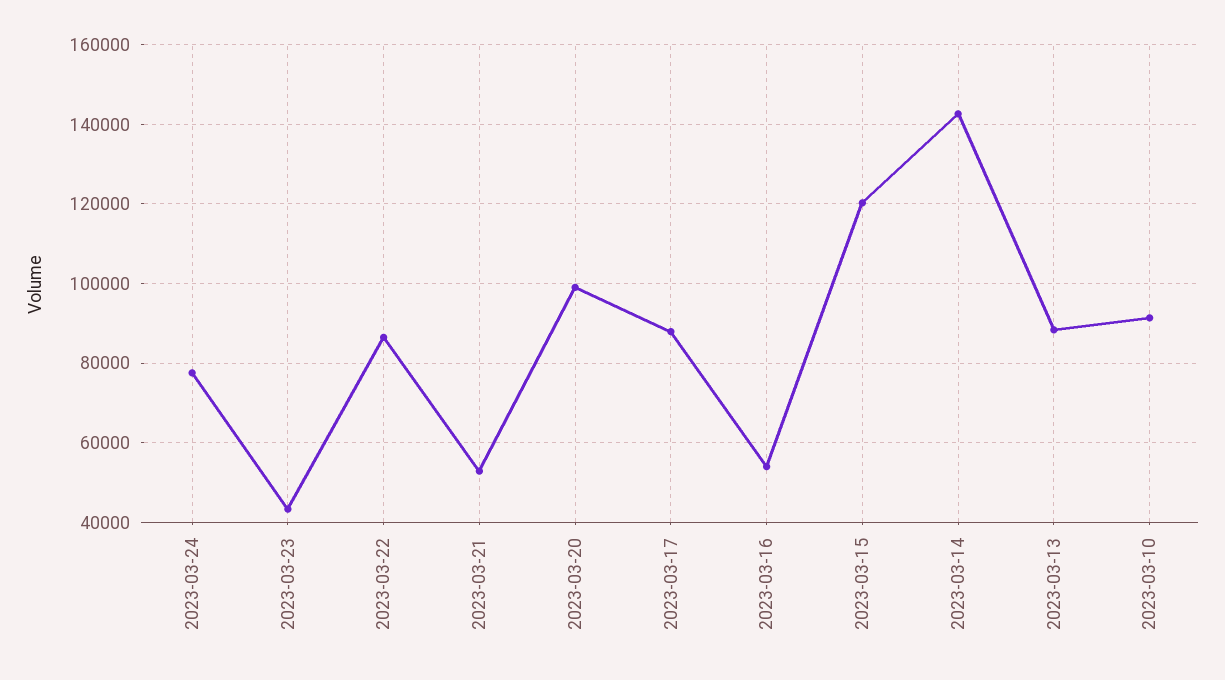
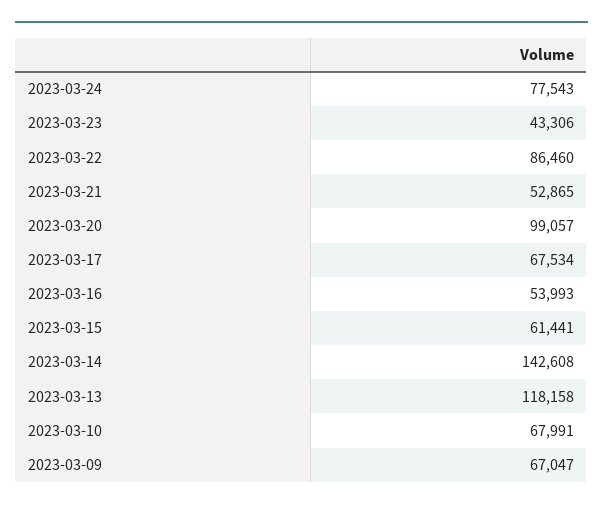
2023-03-17: 88000 -> 67534
2023-03-15: 120000 -> 61441
2023-03-13: 88000 -> 118158
2023-03-10: 92000 -> 67991
2023-03-09: none -> 67047

